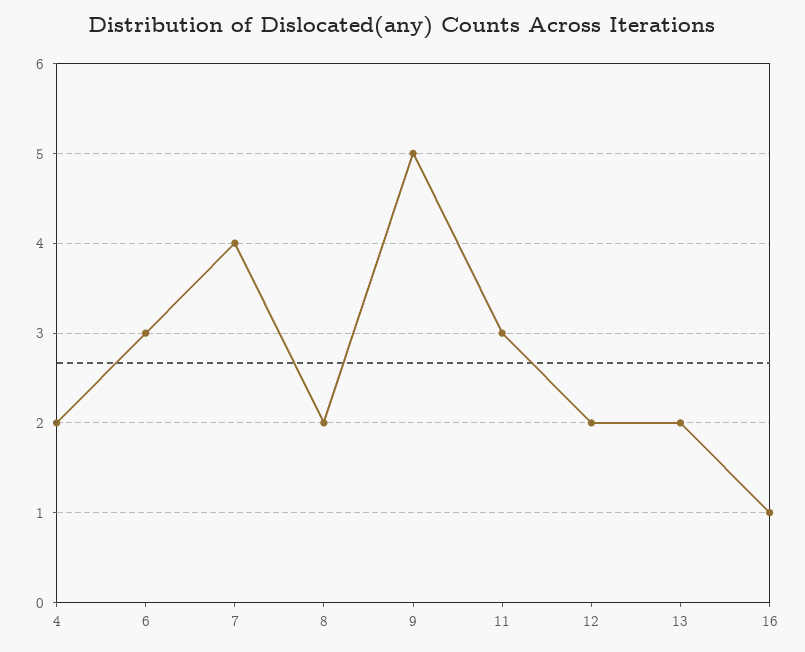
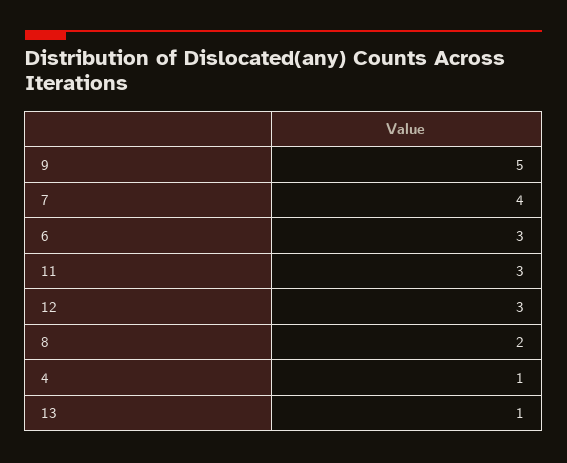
4: 2 -> 1
12: 2 -> 3
13: 2 -> 1
16: 1 -> none

